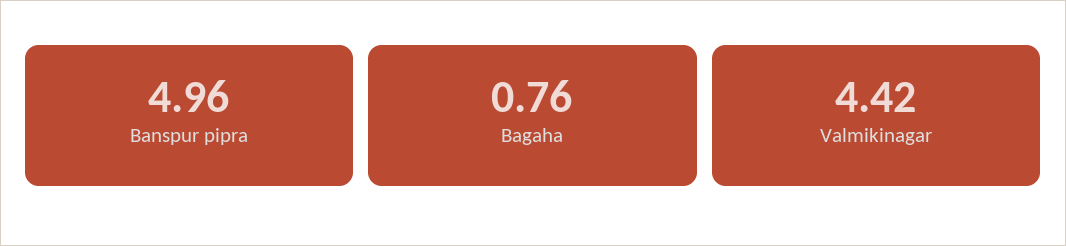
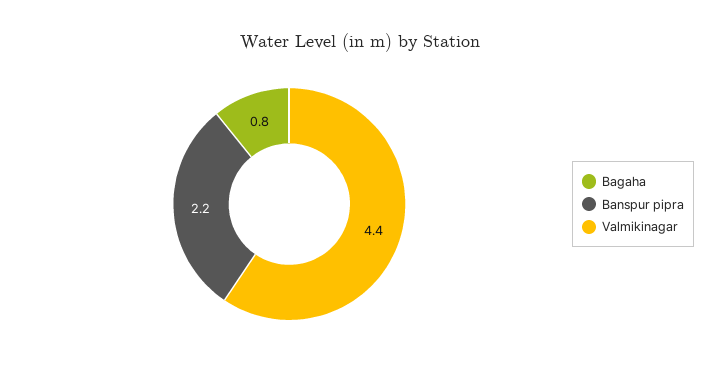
Banspur pipra: 4.96 -> 2.2

